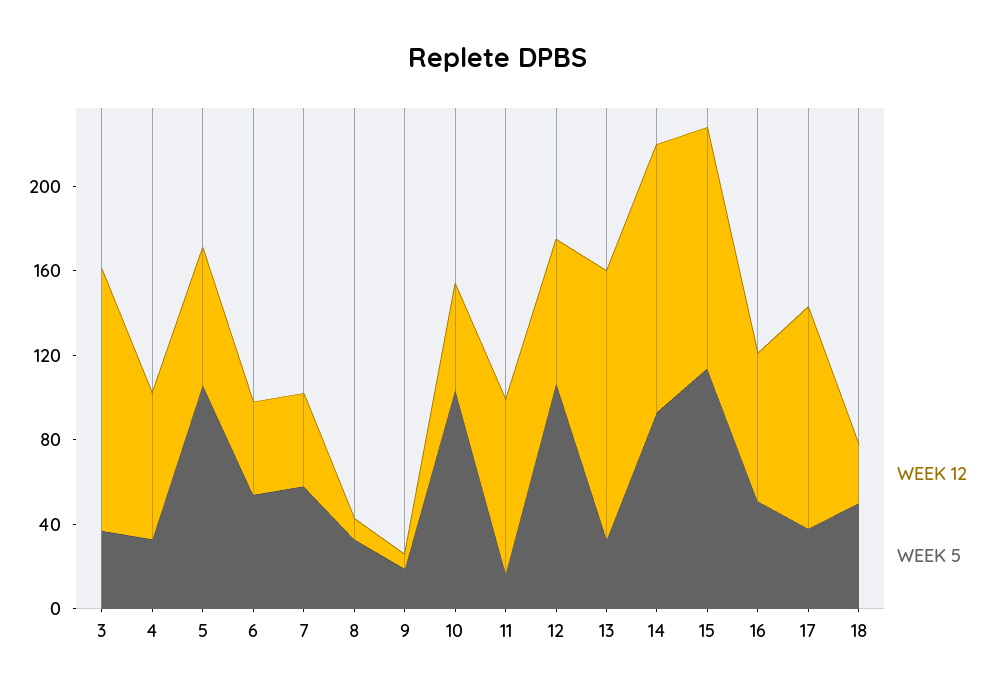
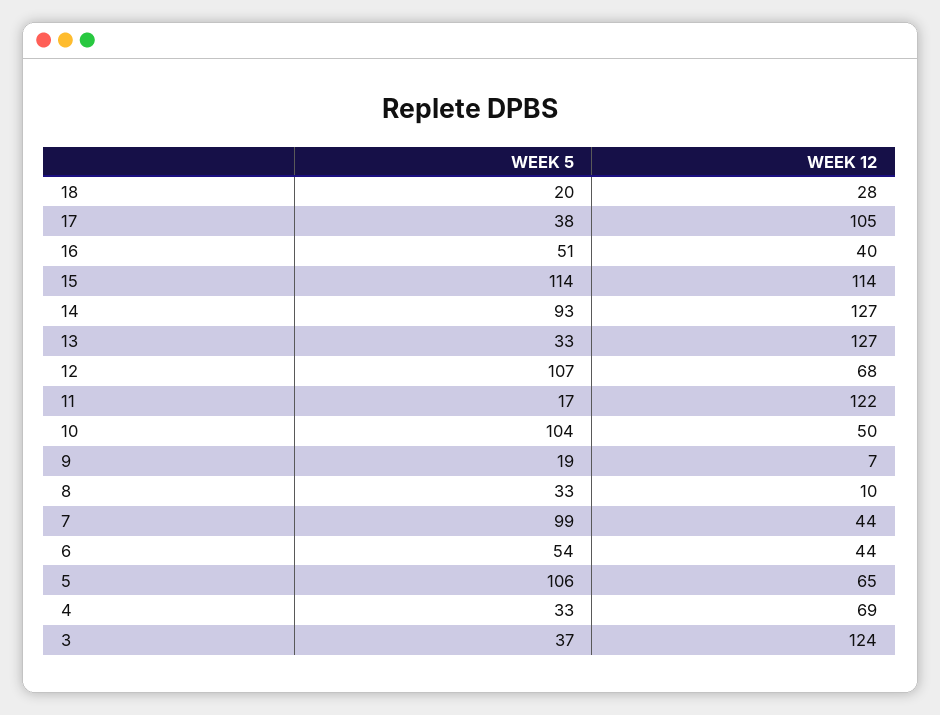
WEEK 5, 7: 60 -> 99
WEEK 12, 11: 80 -> 122
WEEK 12, 16: 70 -> 40
WEEK 5, 18: 50 -> 20

